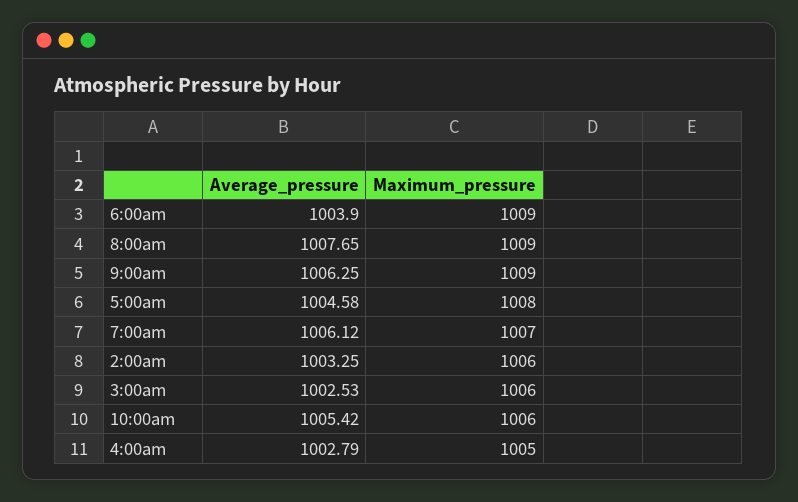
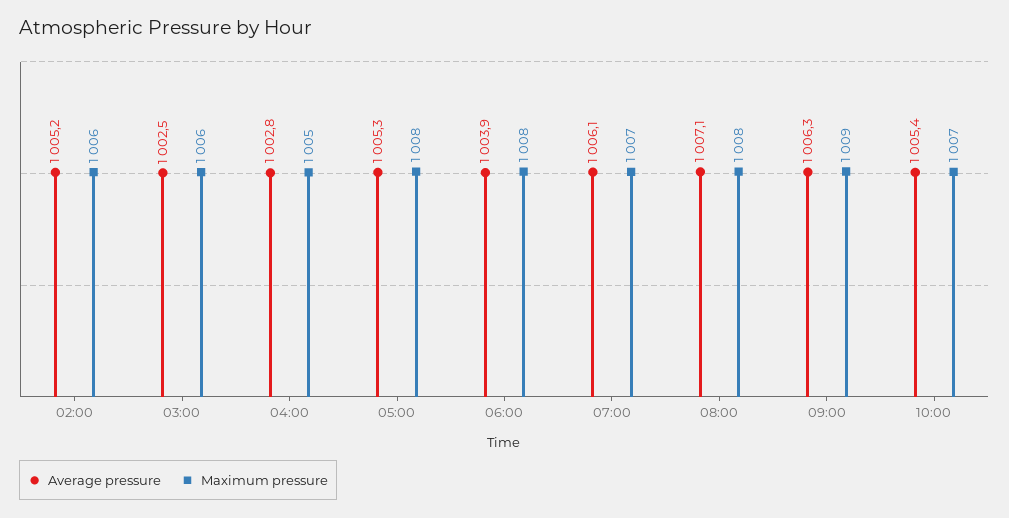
Maximum_pressure, 6:00am: 1009 -> 1008
Average_pressure, 8:00am: 1007.65 -> 1007.1
Maximum_pressure, 8:00am: 1009 -> 1008
Average_pressure, 5:00am: 1004.58 -> 1005.3
Average_pressure, 2:00am: 1003.25 -> 1005.2
Maximum_pressure, 10:00am: 1006 -> 1007

